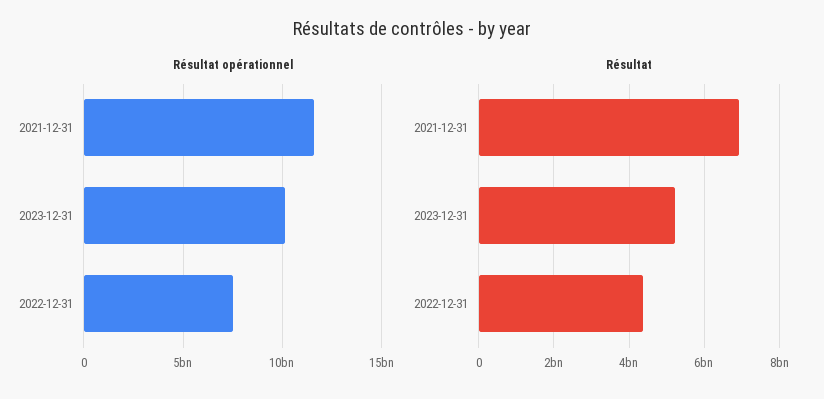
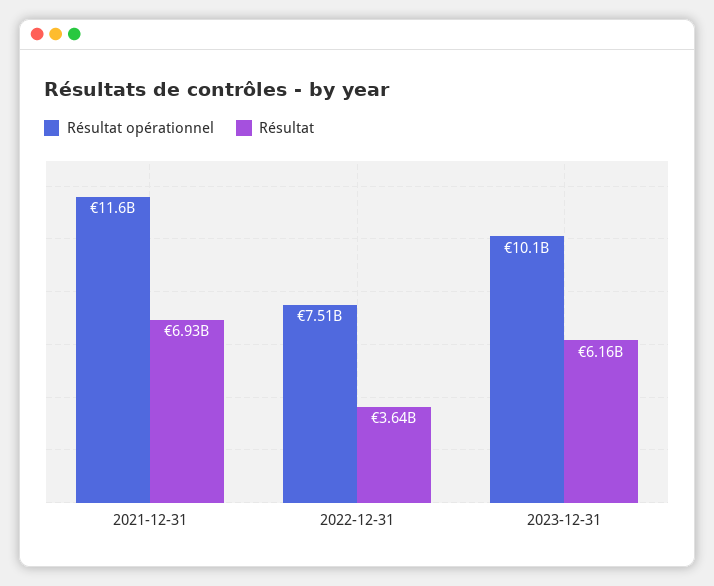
Résultat, 2023-12-31: 5200000000 -> 6160000000
Résultat, 2022-12-31: 4400000000 -> 3640000000

